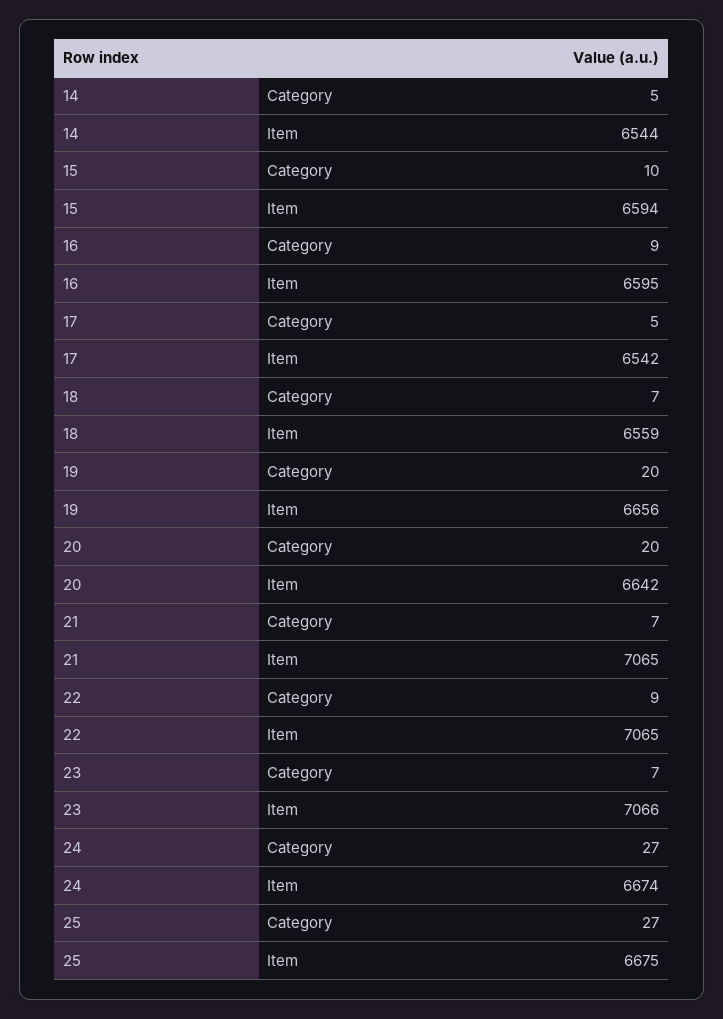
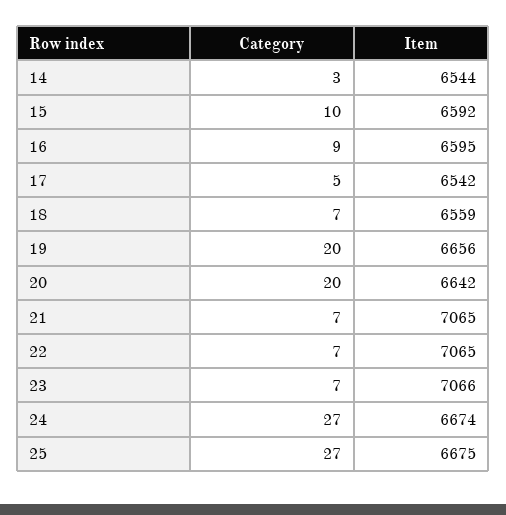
14, Category: 5 -> 3
15, Item: 6594 -> 6592
22, Category: 9 -> 7

